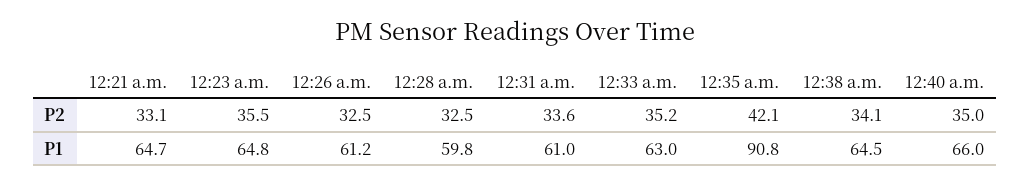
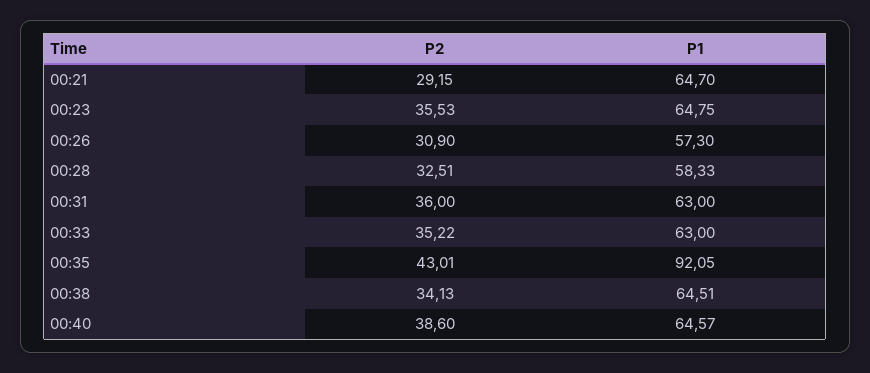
12:21 a.m., P2: 33.1 -> 29.15
12:26 a.m., P2: 32.5 -> 30.9
12:31 a.m., P2: 33.6 -> 36
12:35 a.m., P2: 42.1 -> 43.01
12:40 a.m., P2: 35 -> 38.6
12:26 a.m., P1: 61.2 -> 57.3
12:28 a.m., P1: 59.8 -> 58.33
12:31 a.m., P1: 61 -> 63
12:35 a.m., P1: 90.8 -> 92.05
12:40 a.m., P1: 66 -> 64.57

